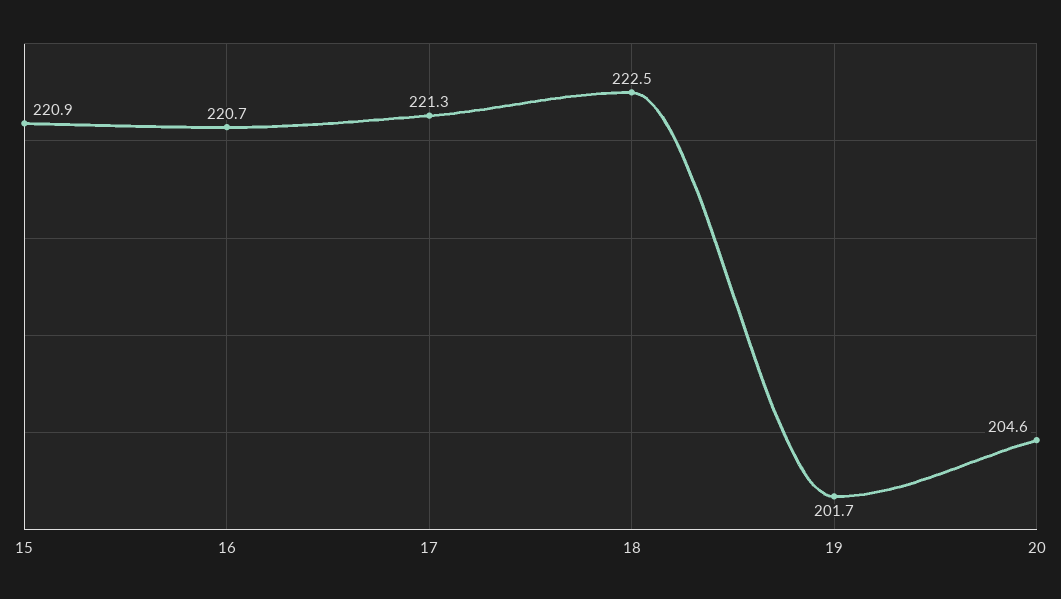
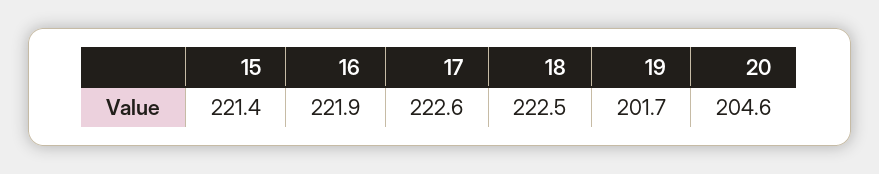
15: 220.9 -> 221.4
16: 220.7 -> 221.9
17: 221.3 -> 222.6

